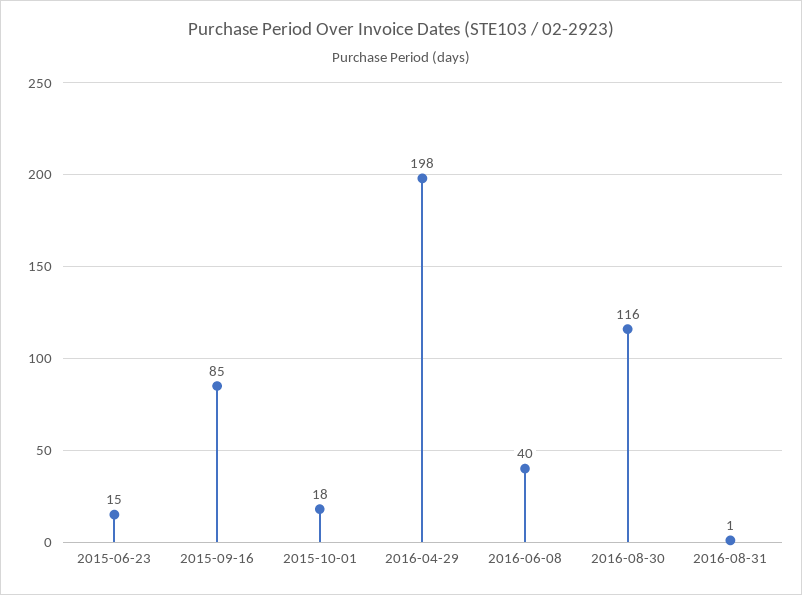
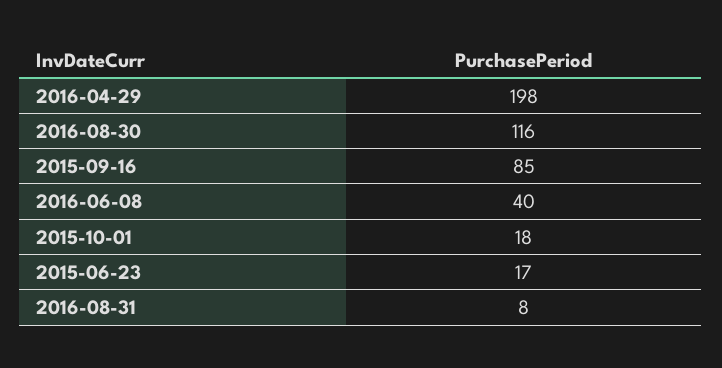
2015-06-23: 15 -> 17
2016-08-31: 1 -> 8

